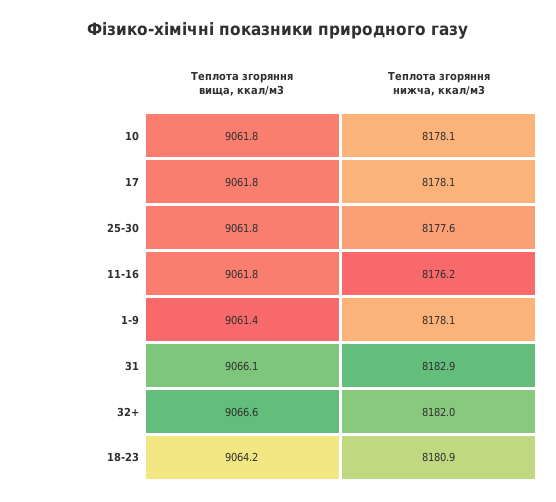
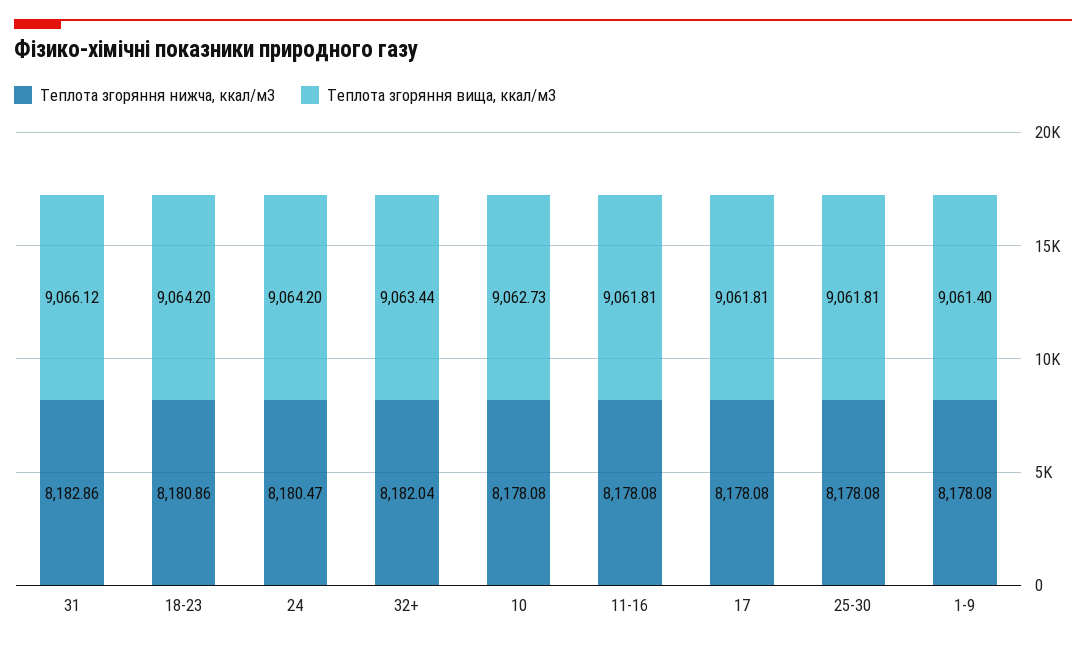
Теплота згоряння вища, ккал/м3, 10: 9061.8 -> 9062.73
Теплота згоряння нижча, ккал/м3, 25-30: 8177.6 -> 8178.08
Теплота згоряння нижча, ккал/м3, 11-16: 8176.2 -> 8178.08
Теплота згоряння вища, ккал/м3, 32+: 9066.6 -> 9063.44
Теплота згоряння нижча, ккал/м3, 24: none -> 8180.47
Теплота згоряння вища, ккал/м3, 24: none -> 9064.2

